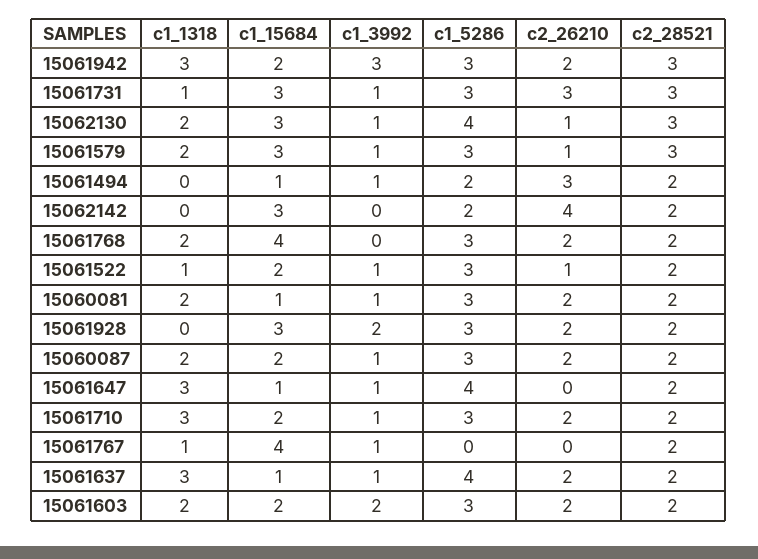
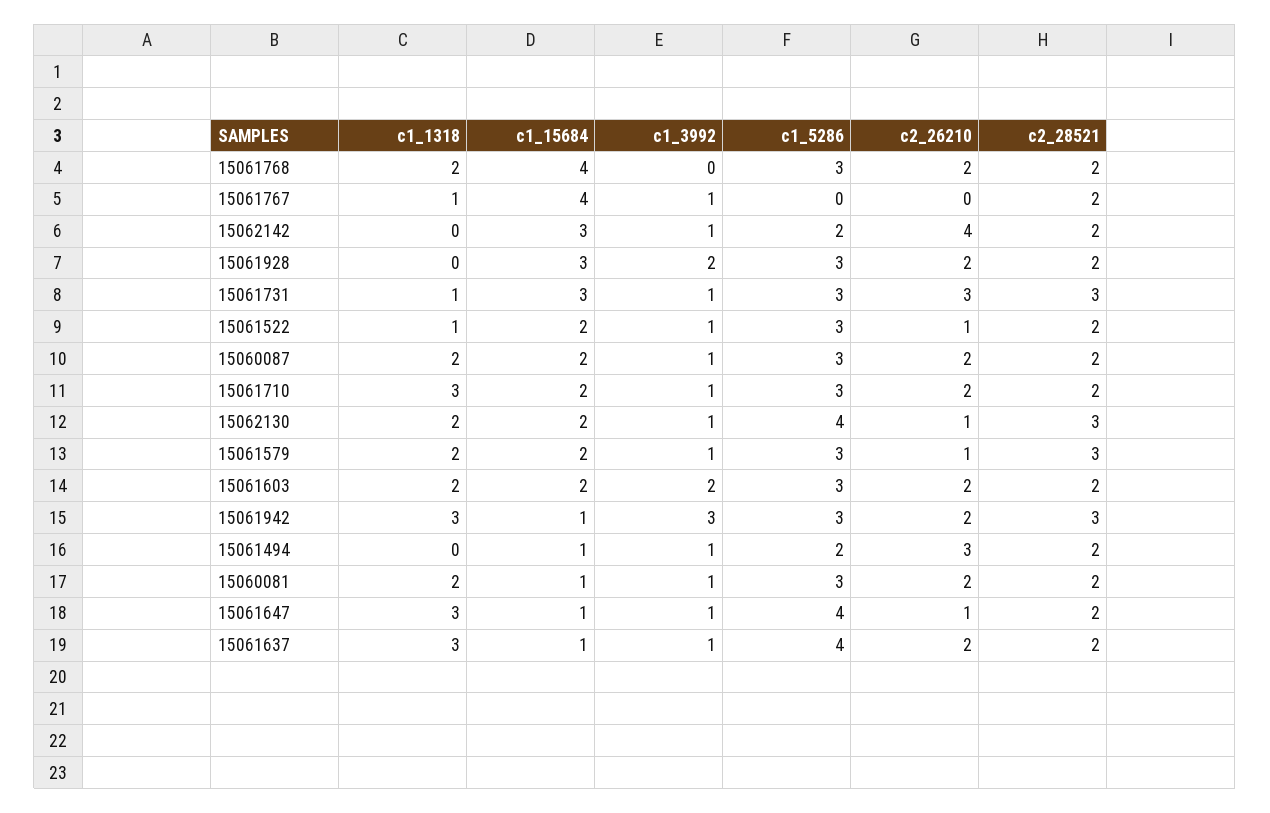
c1_15684, 15061942: 2 -> 1
c1_15684, 15062130: 3 -> 2
c1_15684, 15061579: 3 -> 2
c1_3992, 15062142: 0 -> 1
c2_26210, 15061647: 0 -> 1

